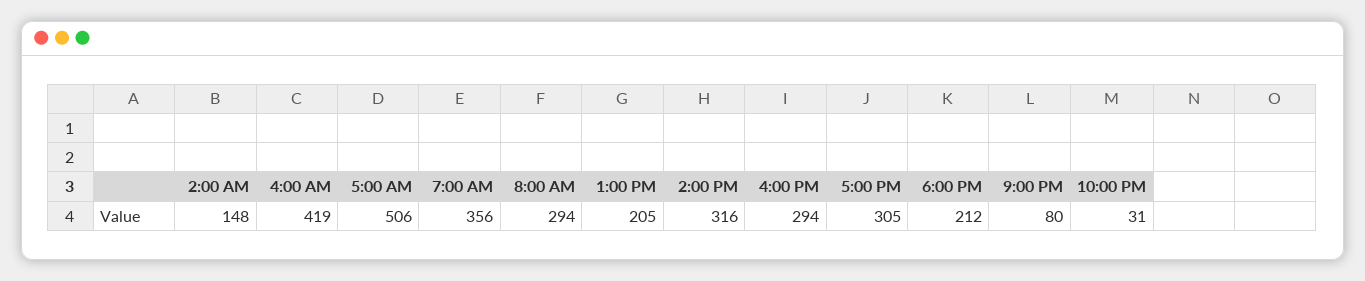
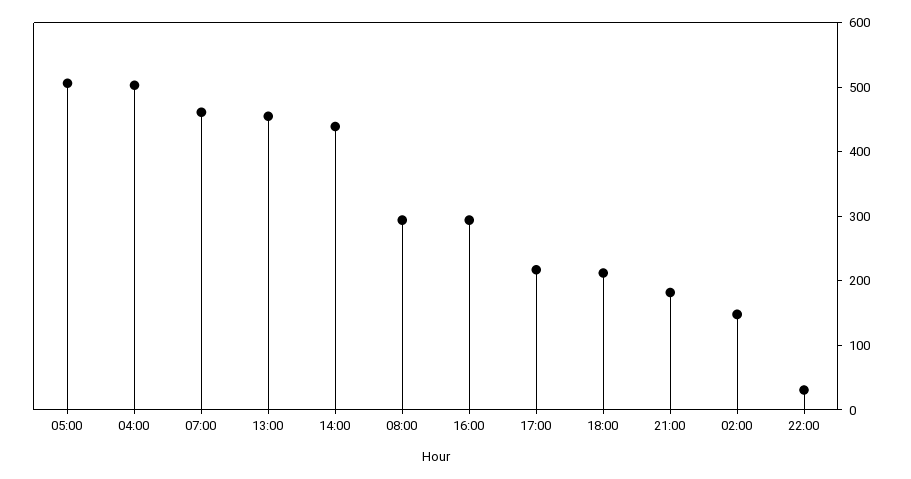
4:00 AM: 419 -> 500
7:00 AM: 356 -> 460
1:00 PM: 205 -> 460
2:00 PM: 316 -> 440
5:00 PM: 305 -> 220
9:00 PM: 80 -> 180

